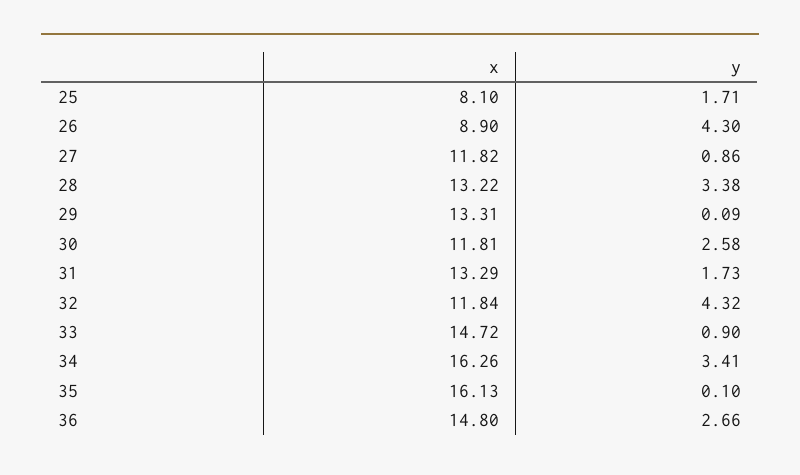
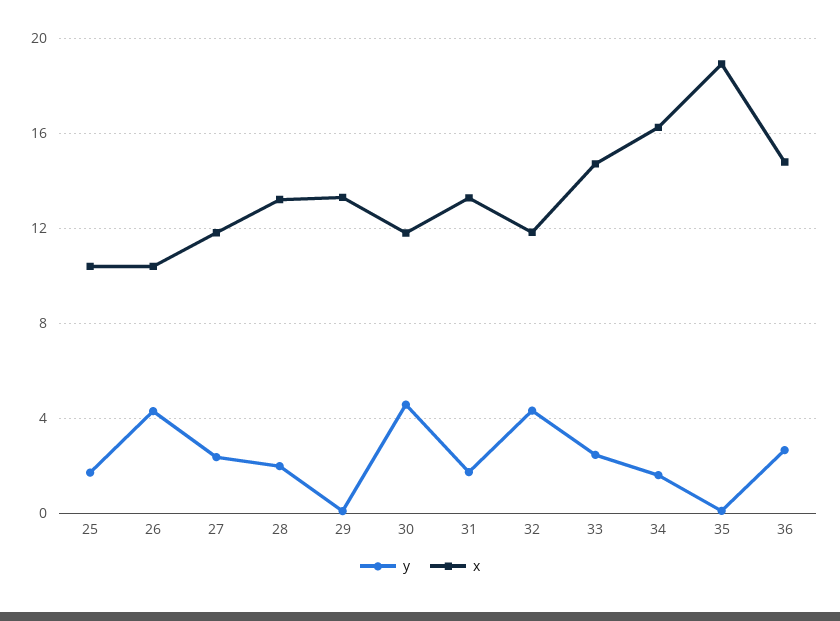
x, 25: 8.1 -> 10.5
x, 26: 8.9 -> 10.5
y, 27: 0.86 -> 2.5
y, 28: 3.38 -> 2
y, 30: 2.58 -> 4.5
y, 33: 0.9 -> 2.5
y, 34: 3.41 -> 1.5
x, 35: 16.13 -> 19

